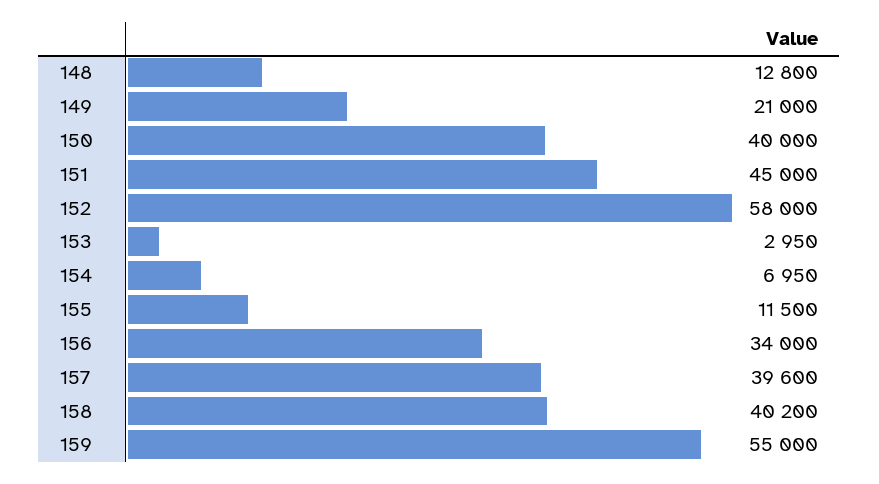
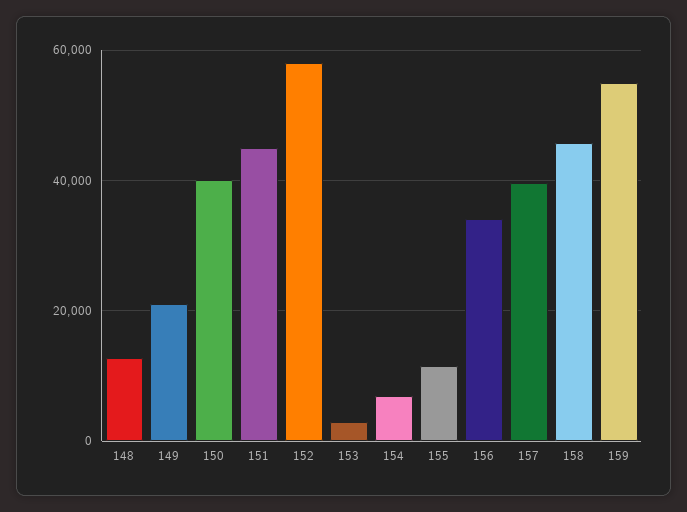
158: 40200 -> 46000

